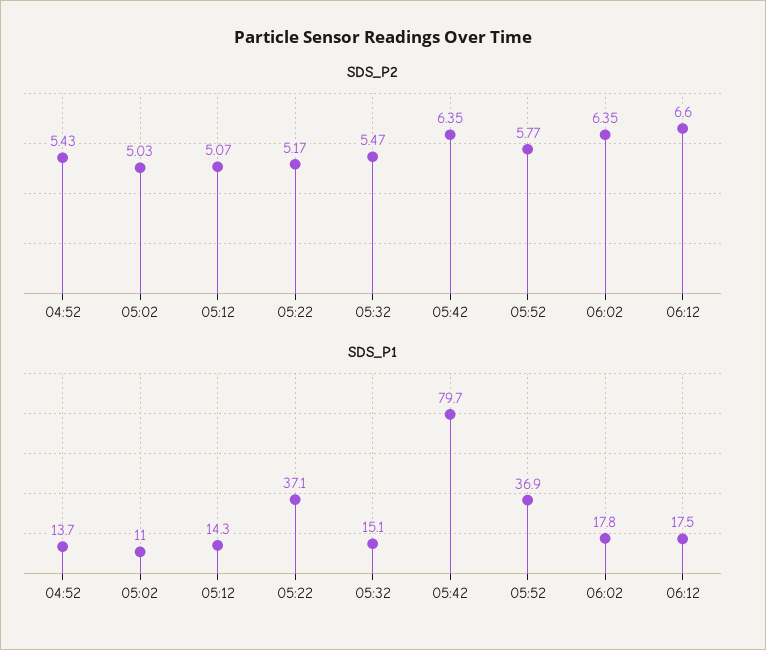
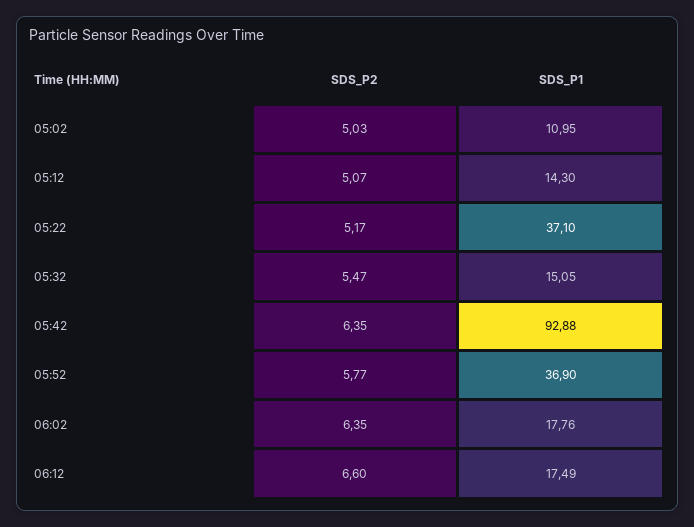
SDS_P2, 04:52: 5.43 -> none
SDS_P1, 04:52: 13.7 -> none
SDS_P1, 05:42: 79.7 -> 92.88

